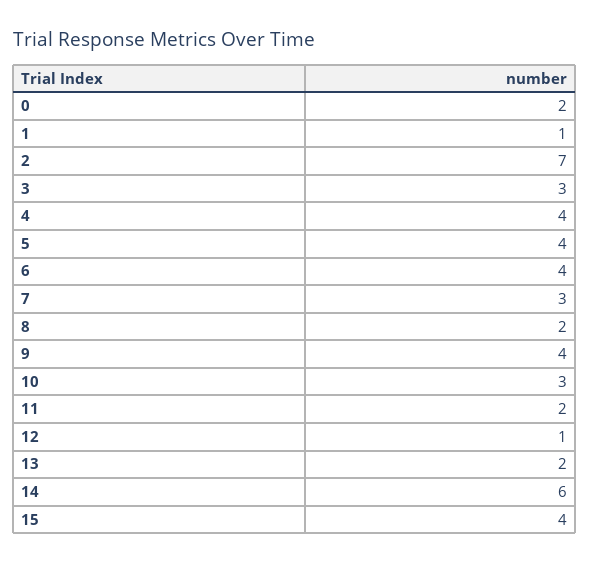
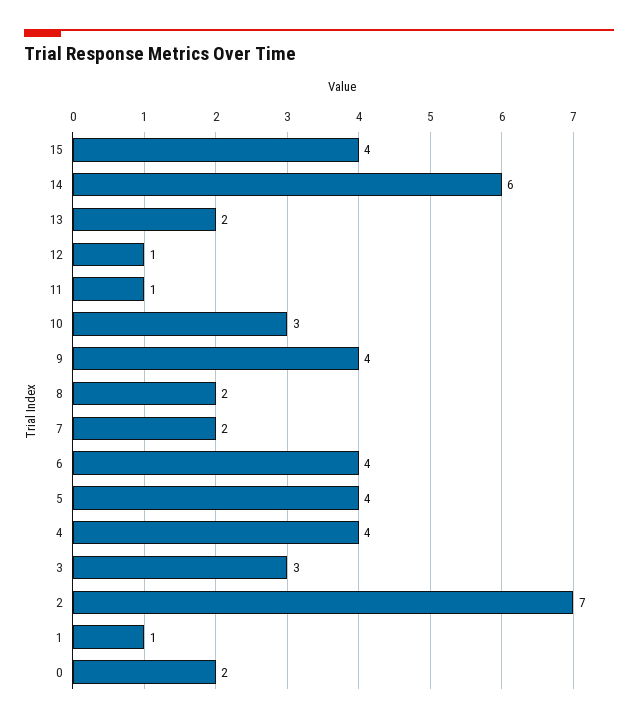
7: 3 -> 2
11: 2 -> 1

